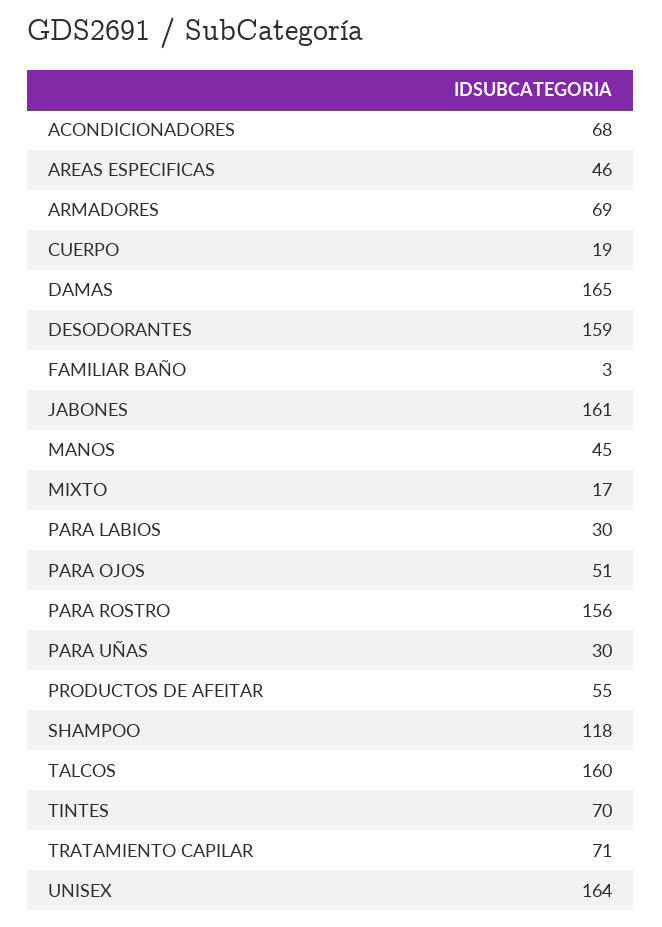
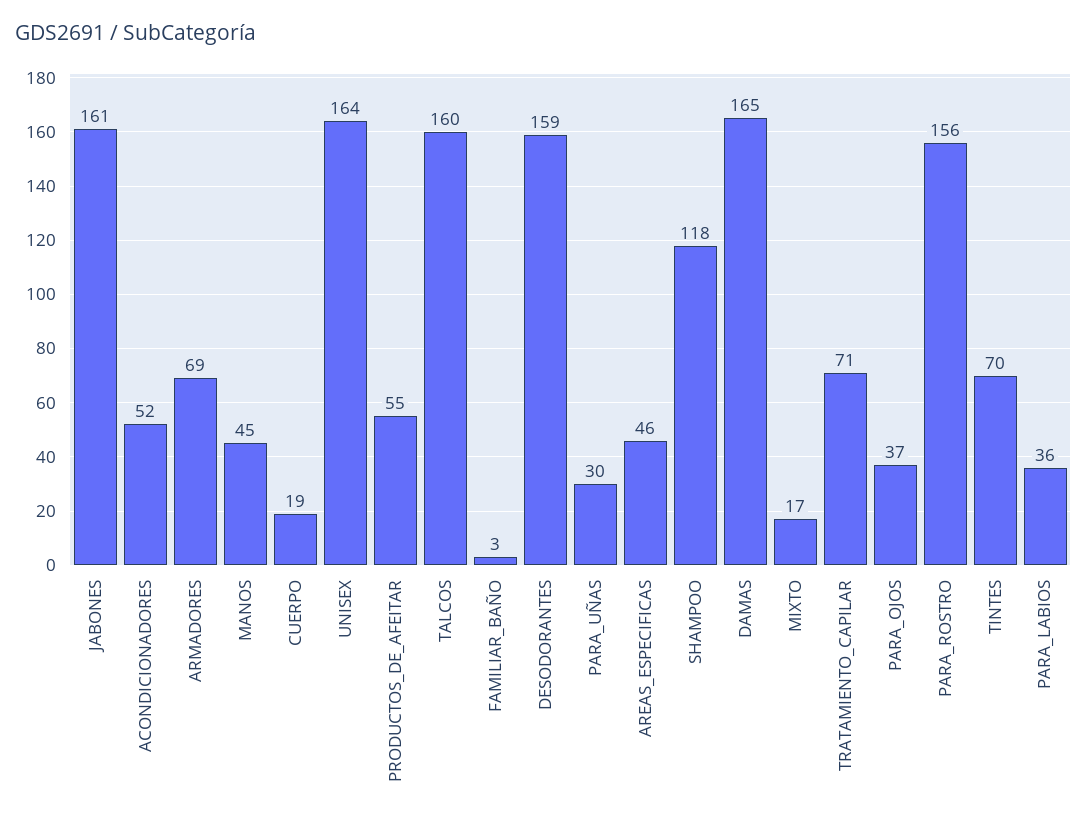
ACONDICIONADORES: 68 -> 52
PARA LABIOS: 30 -> 36
PARA OJOS: 51 -> 37

